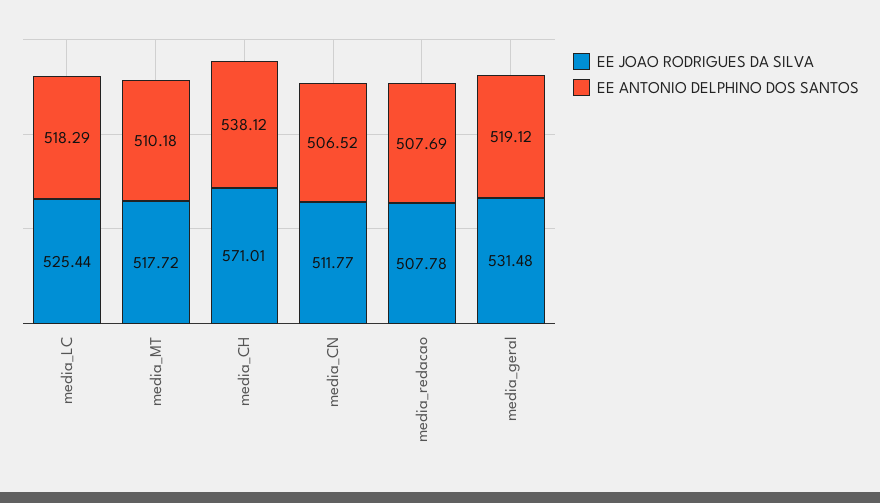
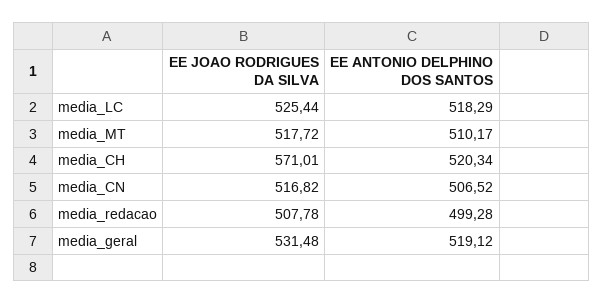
EE ANTONIO DELPHINO DOS SANTOS, media_MT: 510.18 -> 510.17
EE ANTONIO DELPHINO DOS SANTOS, media_CH: 538.12 -> 520.34
EE JOAO RODRIGUES DA SILVA, media_CN: 511.77 -> 516.82
EE ANTONIO DELPHINO DOS SANTOS, media_redacao: 507.69 -> 499.28

